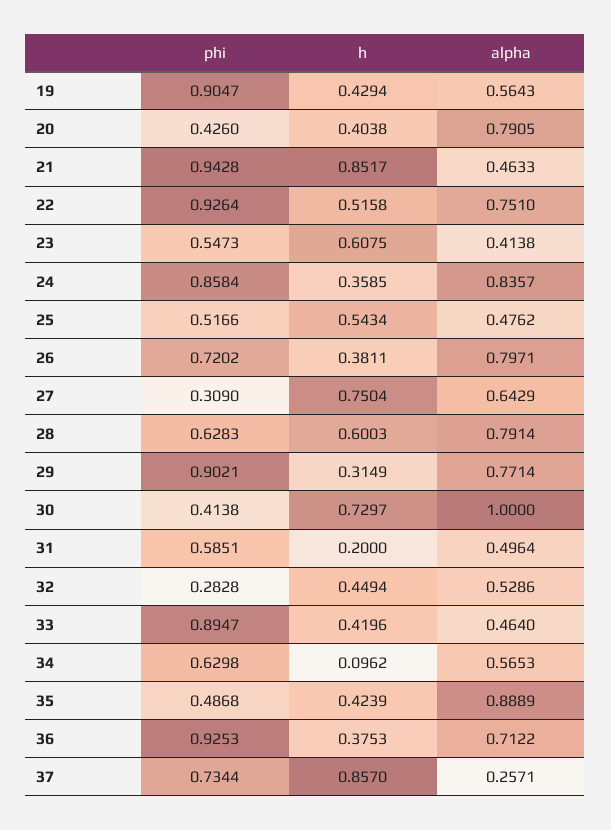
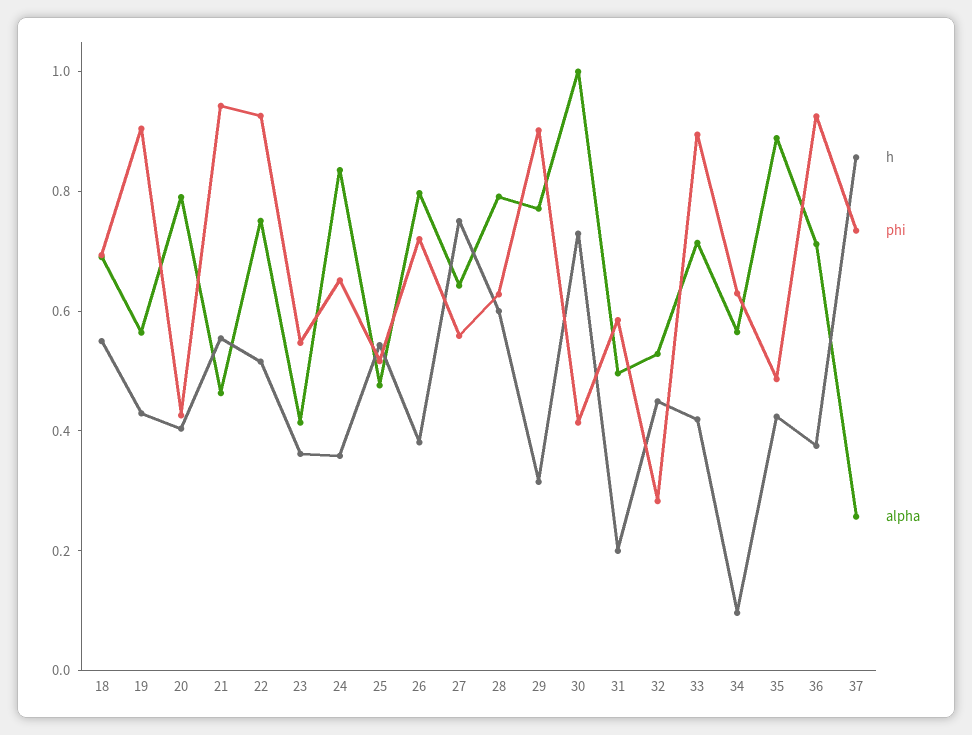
h, 21: 0.8517 -> 0.55
h, 23: 0.6075 -> 0.35
phi, 24: 0.8584 -> 0.65
phi, 27: 0.309 -> 0.55
alpha, 33: 0.464 -> 0.7
h, 18: none -> 0.55
phi, 18: none -> 0.7
alpha, 18: none -> 0.7

